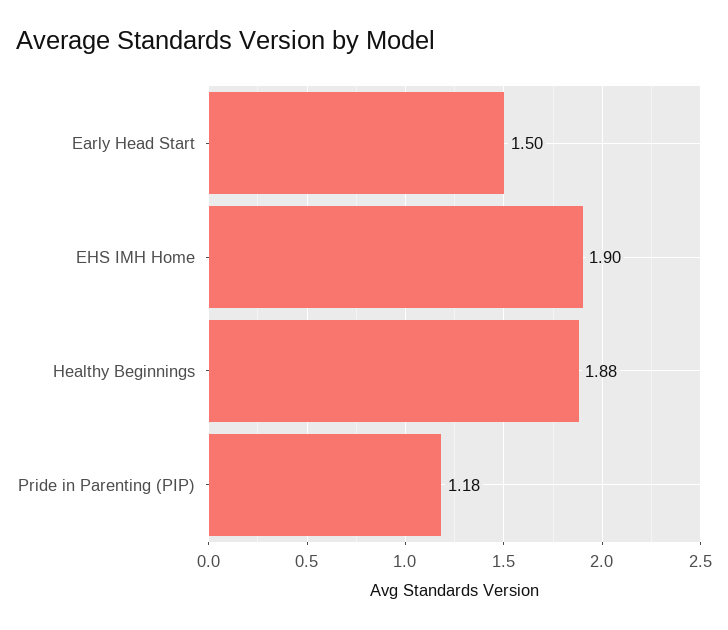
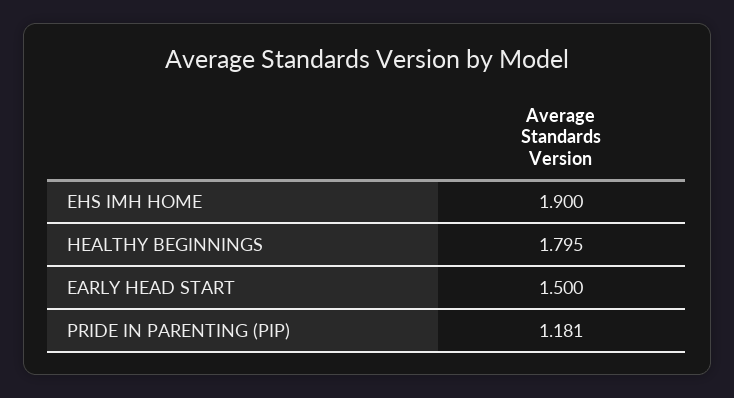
Healthy Beginnings: 1.88 -> 1.795

